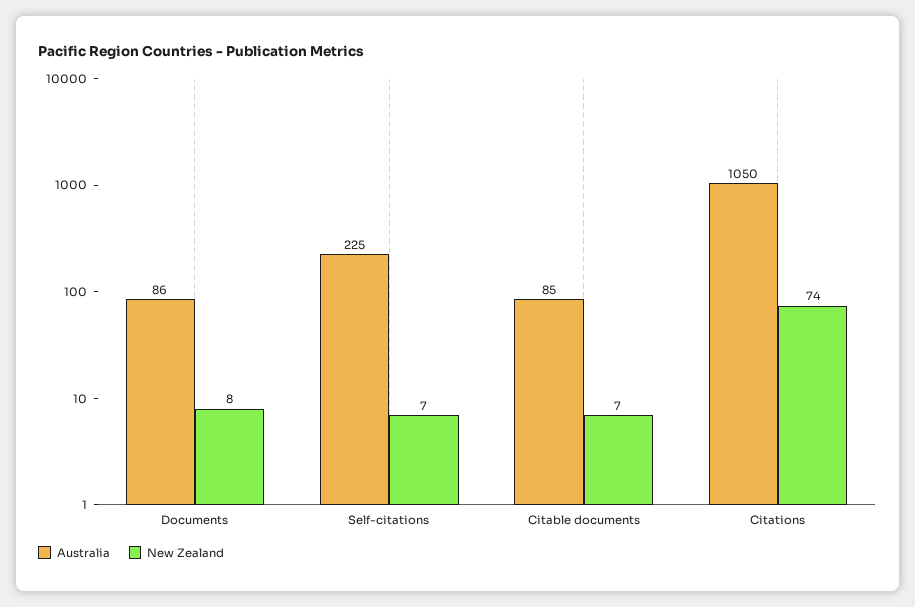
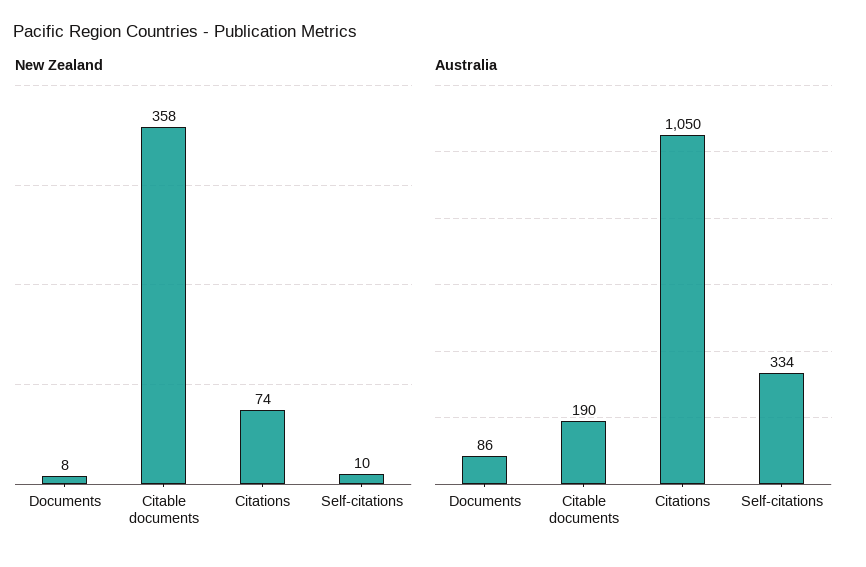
Australia, Self-citations: 225 -> 334
New Zealand, Self-citations: 7 -> 10
Australia, Citable documents: 85 -> 190
New Zealand, Citable documents: 7 -> 358

